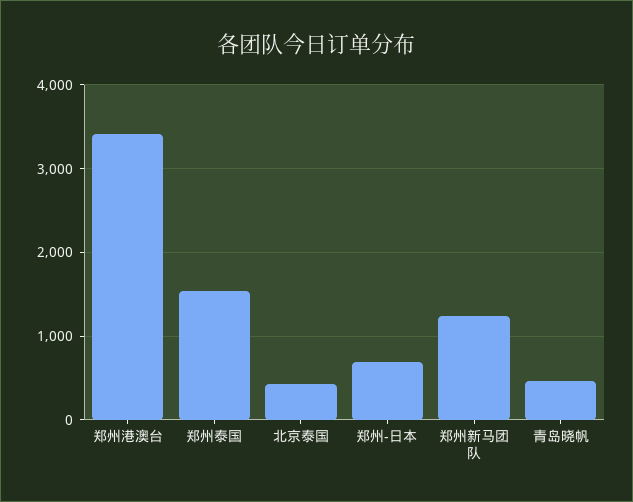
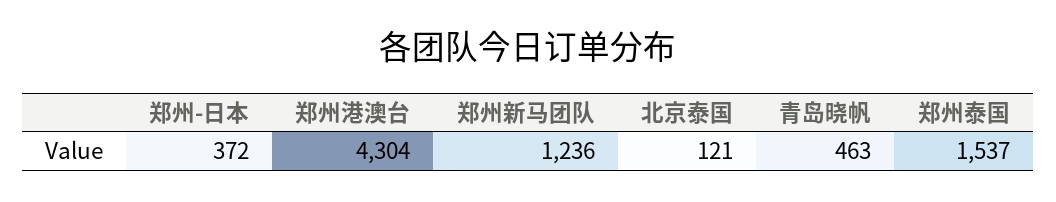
郑州港澳台: 3400 -> 4304
北京泰国: 400 -> 121
郑州-日本: 700 -> 372

